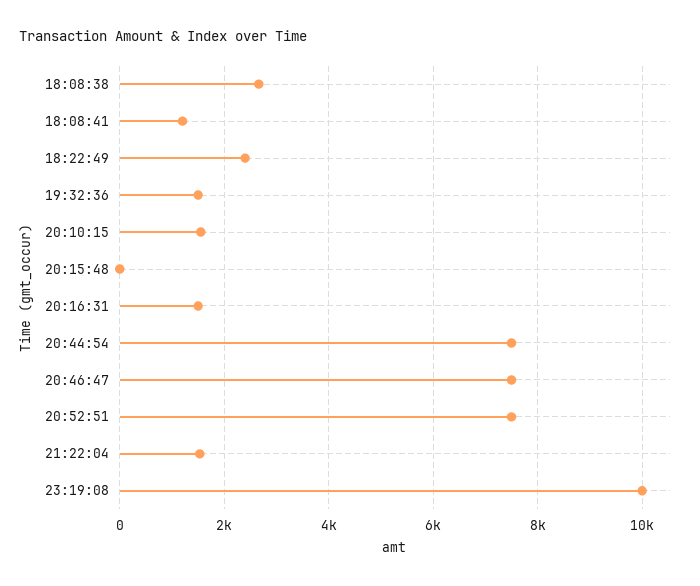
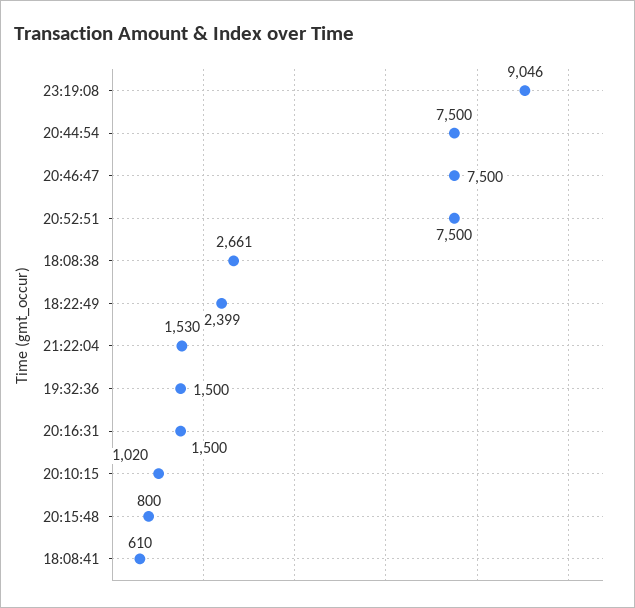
18:08:41: 1200 -> 610
20:10:15: 1600 -> 1020
20:15:48: 0 -> 800
23:19:08: 10000 -> 9046

